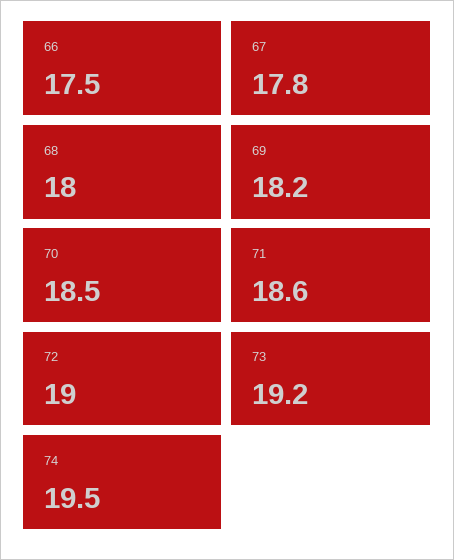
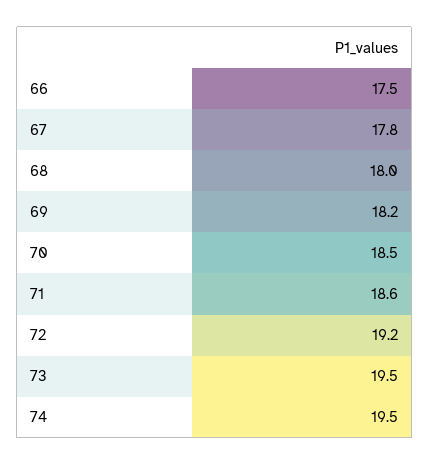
72: 19 -> 19.2
73: 19.2 -> 19.5

